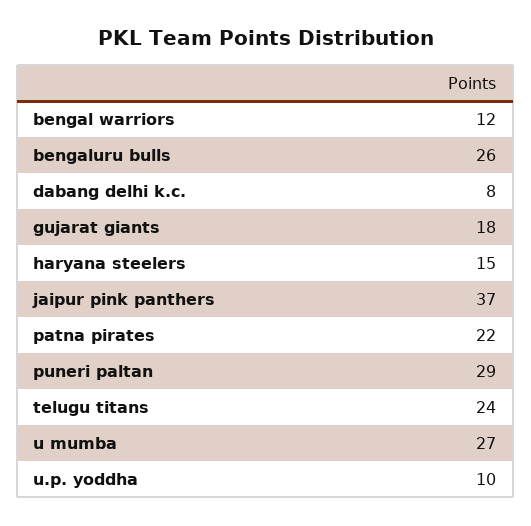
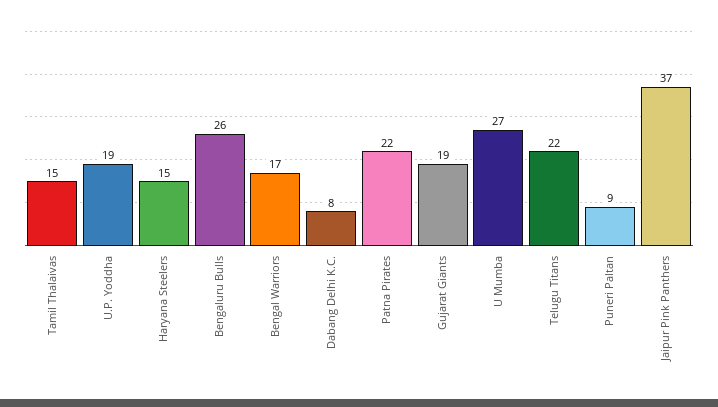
bengal warriors: 12 -> 17
gujarat giants: 18 -> 19
puneri paltan: 29 -> 9
telugu titans: 24 -> 22
u.p. yoddha: 10 -> 19
Tamil Thalaivas: none -> 15

